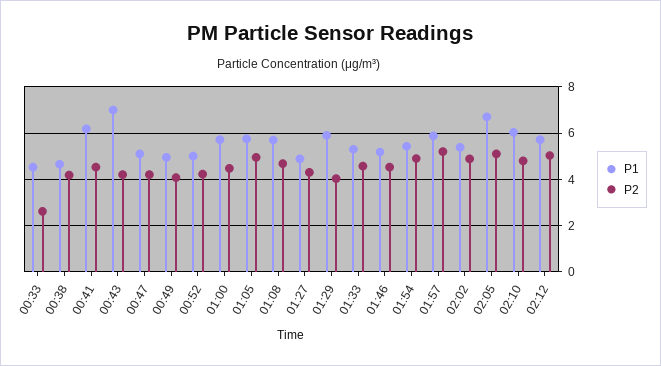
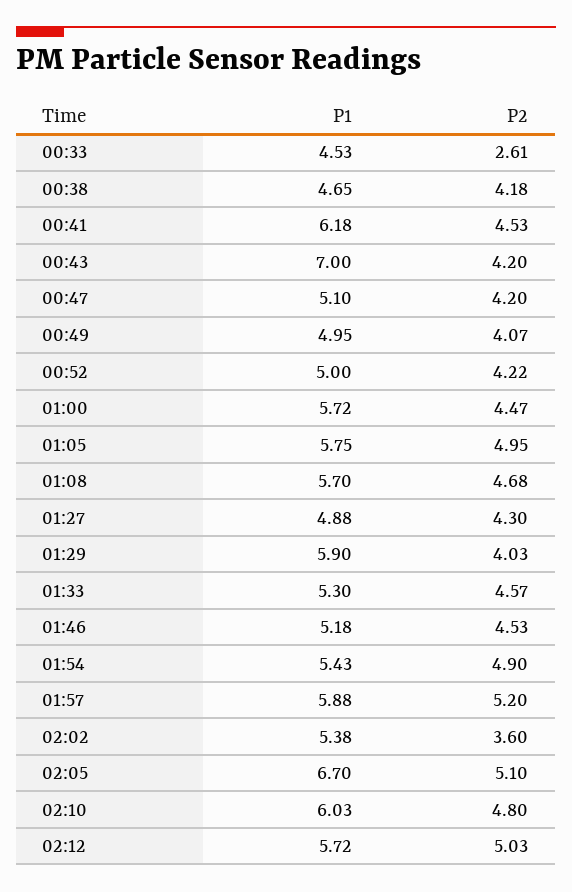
P2, 02:02: 5 -> 3.6

